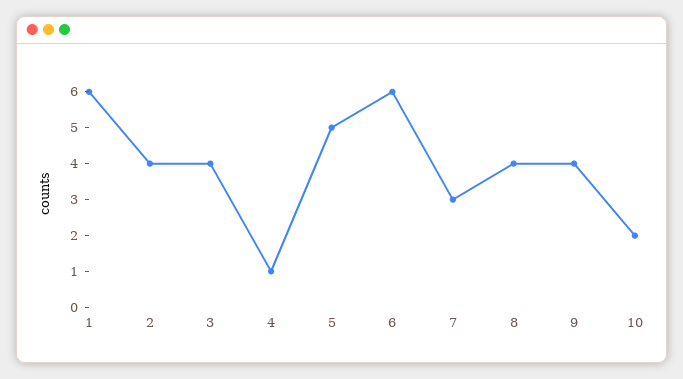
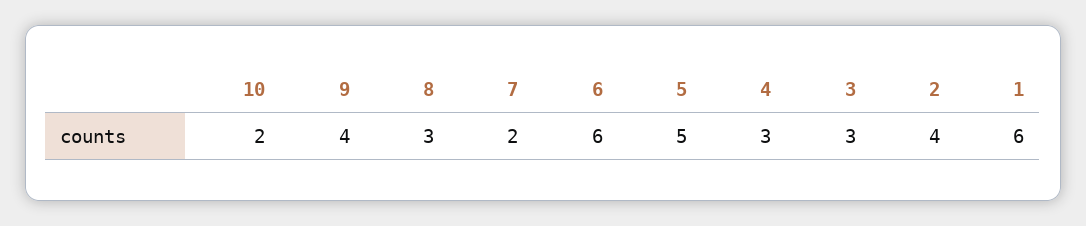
3: 4 -> 3
4: 1 -> 3
7: 3 -> 2
8: 4 -> 3

